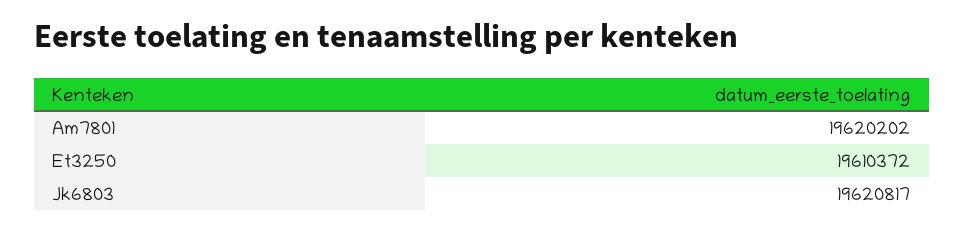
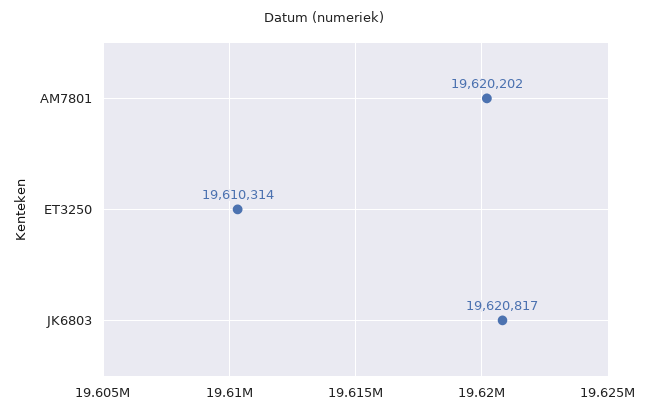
Et3250: 19610372 -> 19610314

